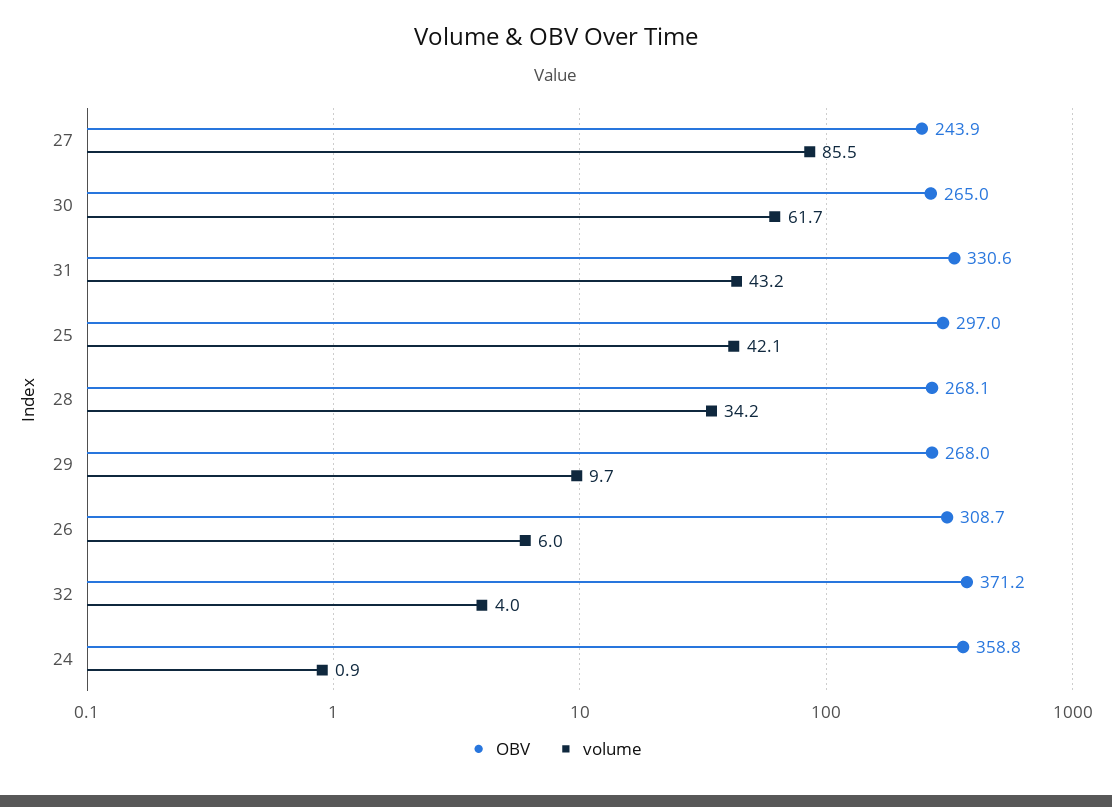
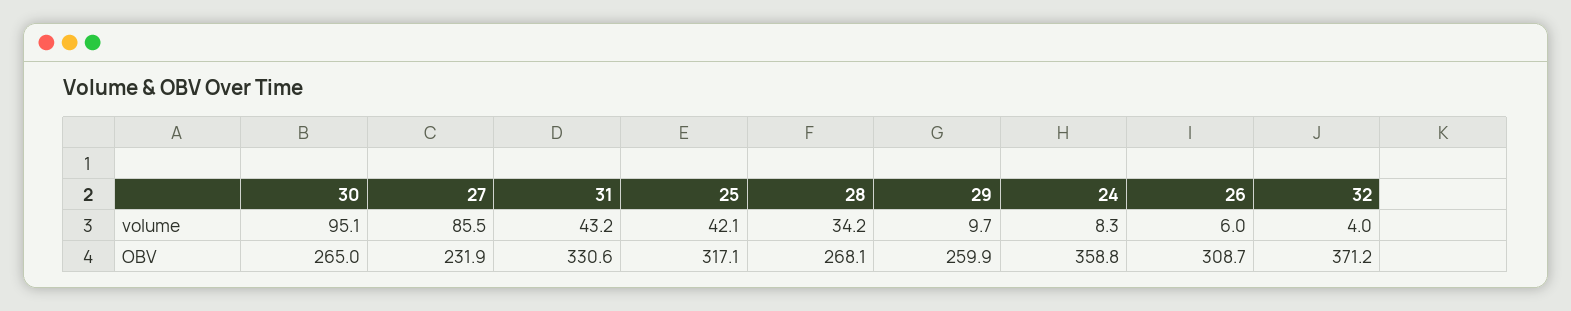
OBV, 27: 243.9 -> 231.9
volume, 30: 61.7 -> 95.1
OBV, 25: 297 -> 317.1
OBV, 29: 268 -> 259.9
volume, 24: 0.9 -> 8.3

